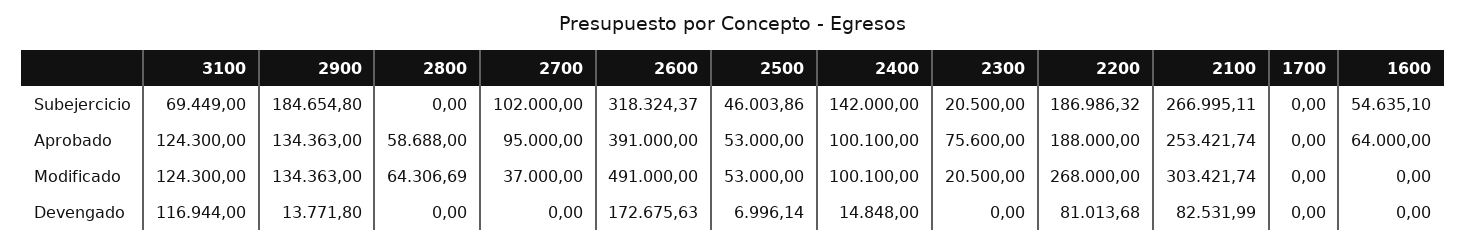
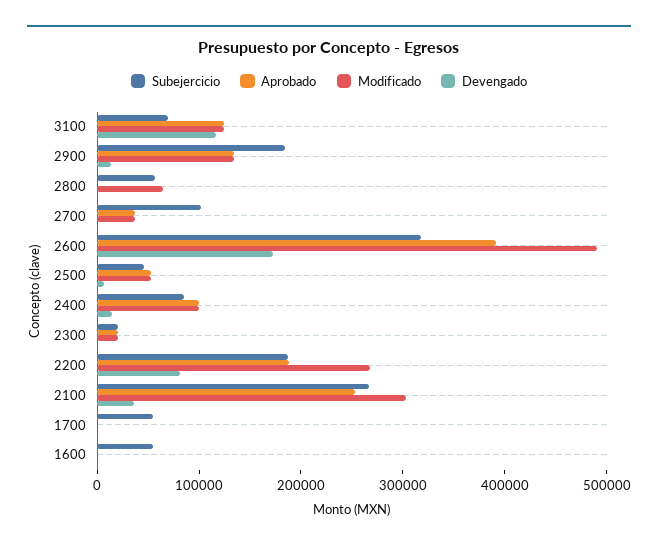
Subejercicio, 2800: 0 -> 60000
Subejercicio, 2400: 142000 -> 80000
Subejercicio, 1700: 0 -> 60000
Aprobado, 2800: 58688 -> 0
Aprobado, 2700: 95000 -> 40000
Aprobado, 2300: 75600 -> 20000
Aprobado, 1600: 64000 -> 0
Devengado, 2100: 82531.99 -> 40000

